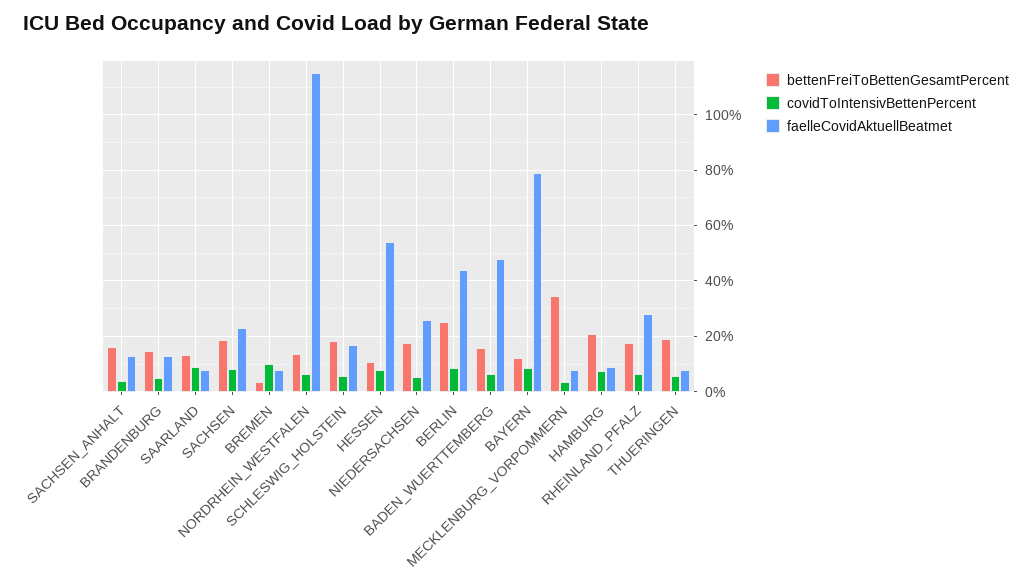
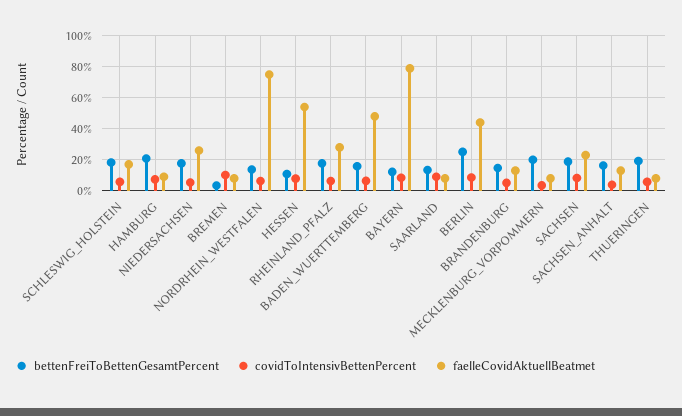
faelleCovidAktuellBeatmet, NORDRHEIN_WESTFALEN: 115 -> 75
bettenFreiToBettenGesamtPercent, MECKLENBURG_VORPOMMERN: 35 -> 20

